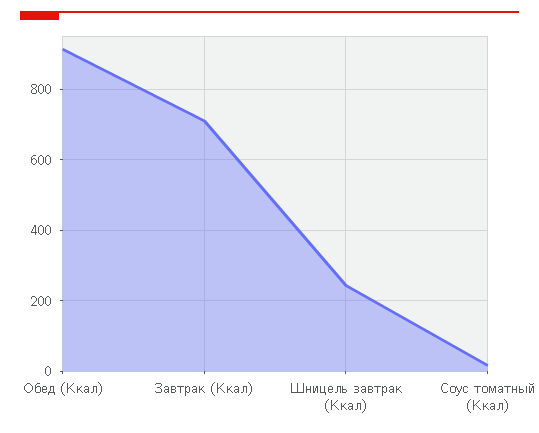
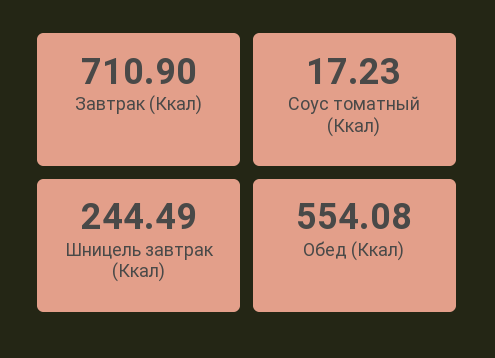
Обед (Ккал): 920 -> 554.08

